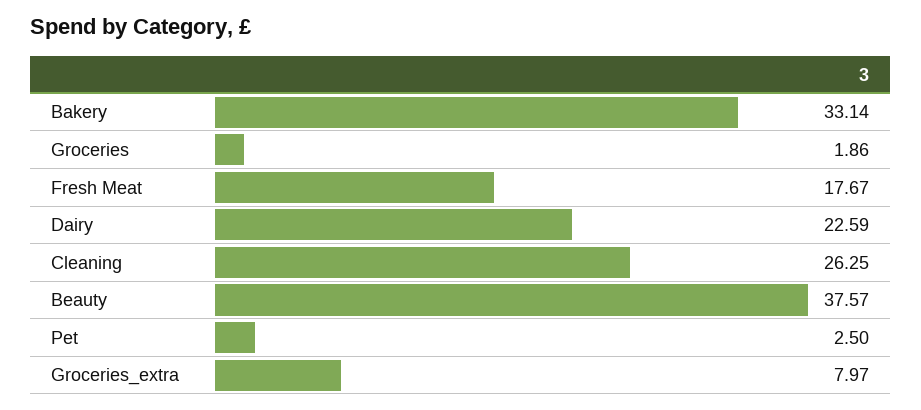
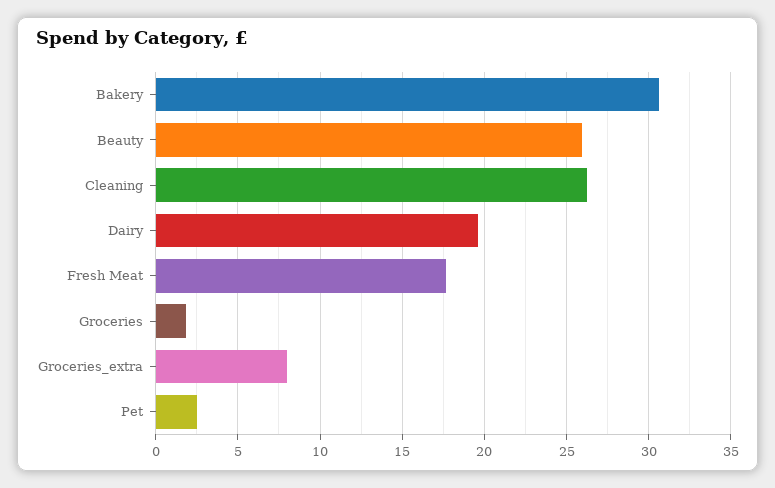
Bakery: 33.14 -> 30.5
Dairy: 22.59 -> 19.5
Beauty: 37.57 -> 26

